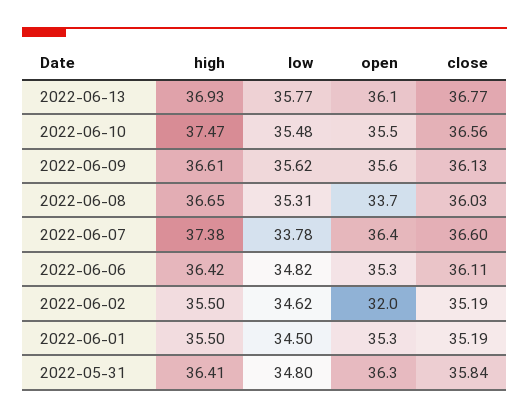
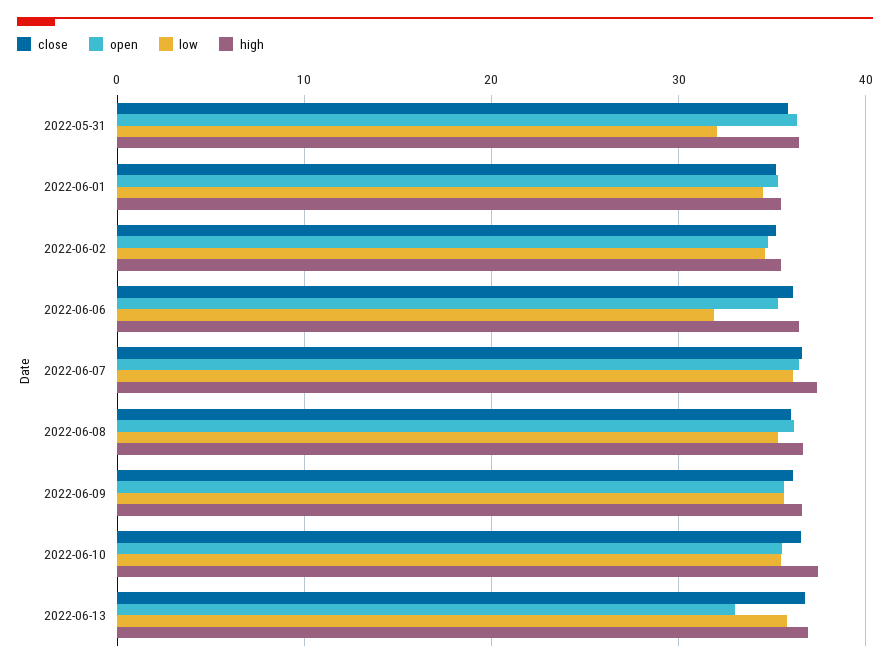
open, 2022-06-13: 36.1 -> 33
open, 2022-06-08: 33.7 -> 36
low, 2022-06-07: 33.78 -> 36
low, 2022-06-06: 34.82 -> 32
open, 2022-06-02: 32 -> 35
low, 2022-05-31: 34.8 -> 32

